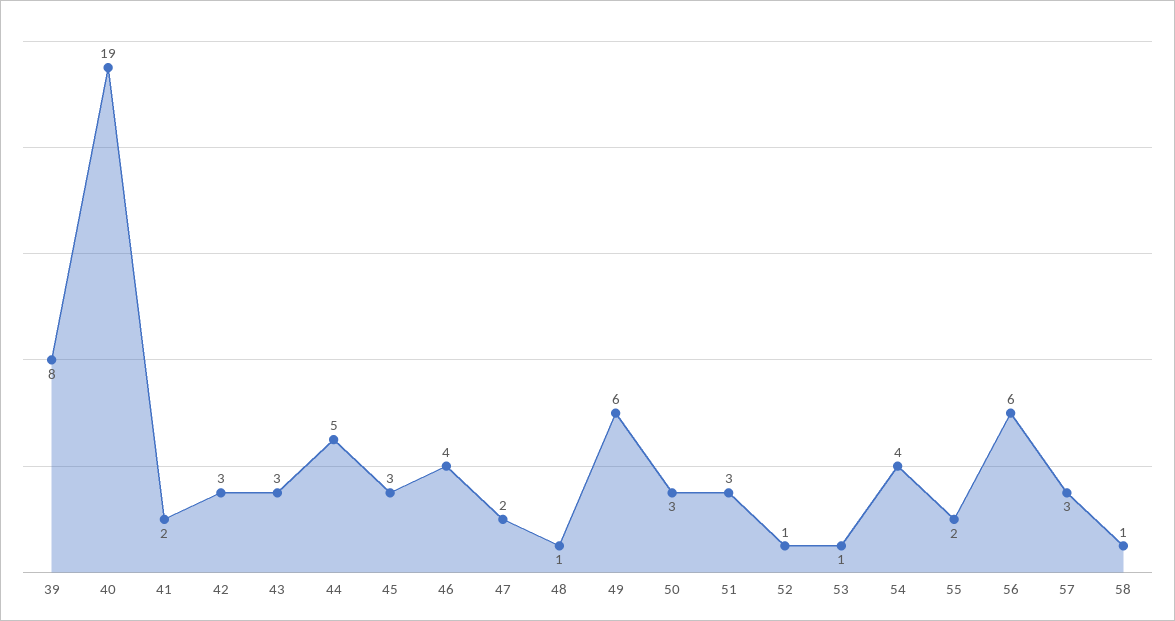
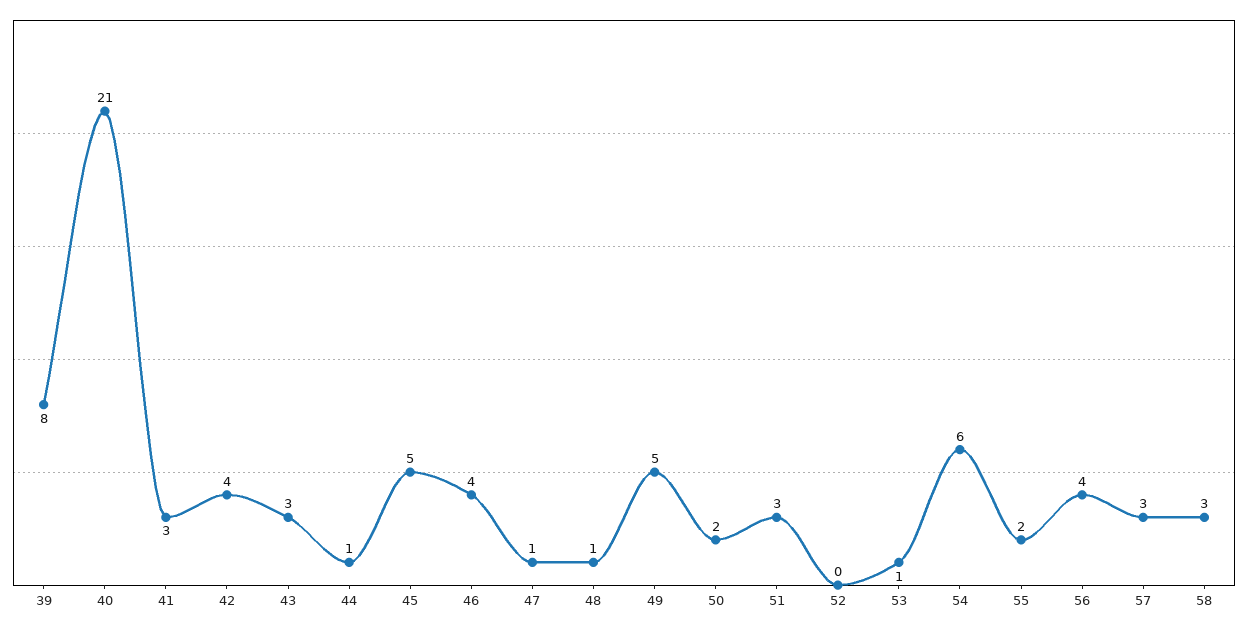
40: 19 -> 21
41: 2 -> 3
42: 3 -> 4
44: 5 -> 1
45: 3 -> 5
47: 2 -> 1
49: 6 -> 5
50: 3 -> 2
52: 1 -> 0
54: 4 -> 6
56: 6 -> 4
58: 1 -> 3

